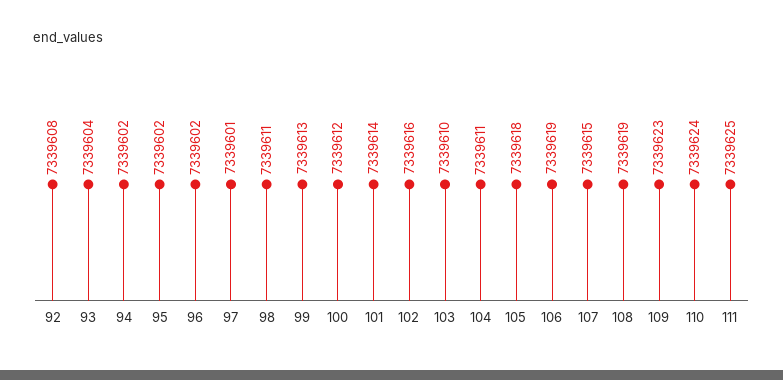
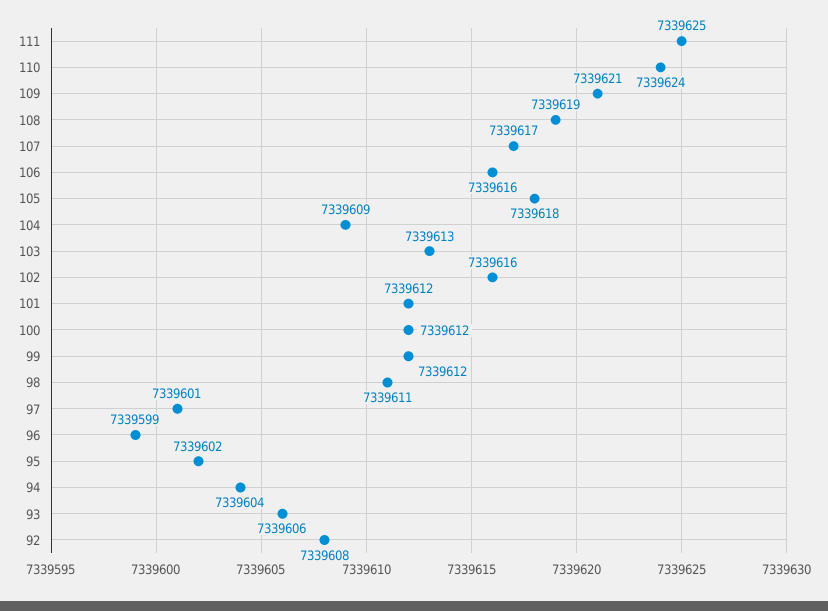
93: 7339604 -> 7339606
94: 7339602 -> 7339604
96: 7339602 -> 7339599
99: 7339613 -> 7339612
101: 7339614 -> 7339612
103: 7339610 -> 7339613
104: 7339611 -> 7339609
106: 7339619 -> 7339616
107: 7339615 -> 7339617
109: 7339623 -> 7339621

